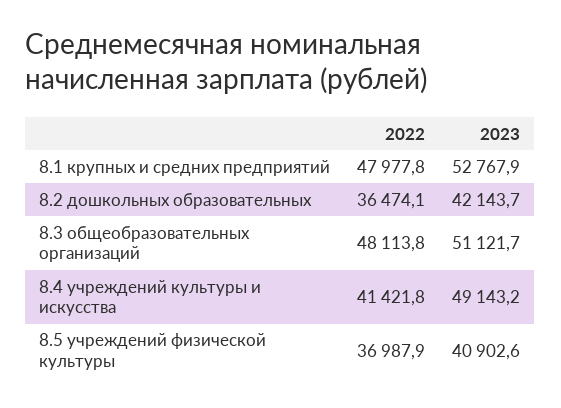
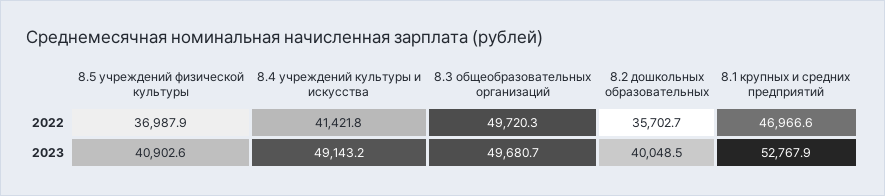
2022, 8.1 крупных и средних предприятий: 47977.8 -> 46966.6
2022, 8.2 дошкольных образовательных: 36474.1 -> 35702.7
2023, 8.2 дошкольных образовательных: 42143.7 -> 40048.5
2022, 8.3 общеобразовательных организаций: 48113.8 -> 49720.3
2023, 8.3 общеобразовательных организаций: 51121.7 -> 49680.7

